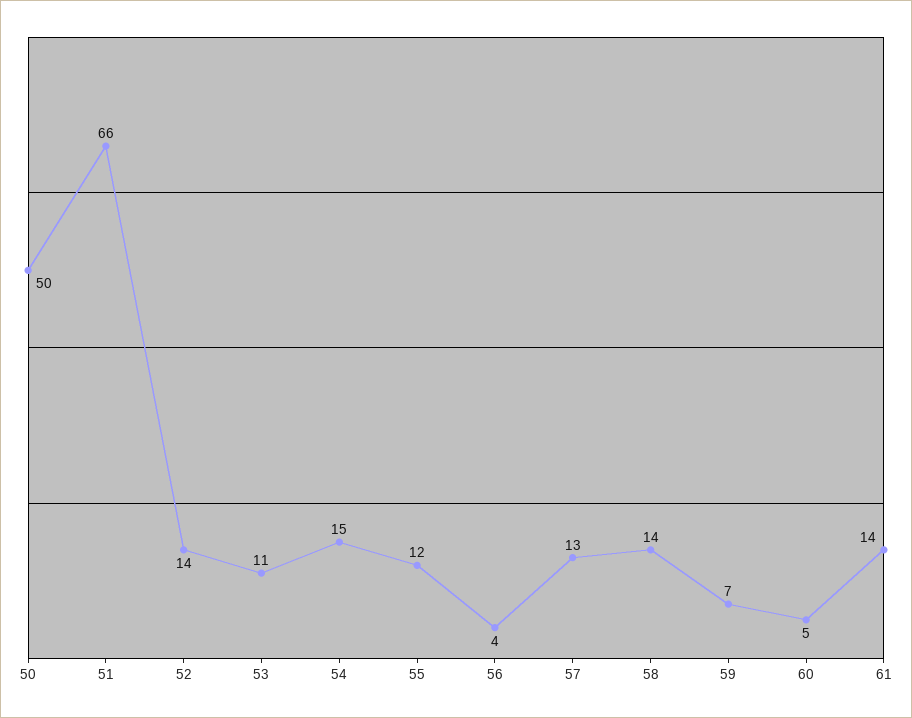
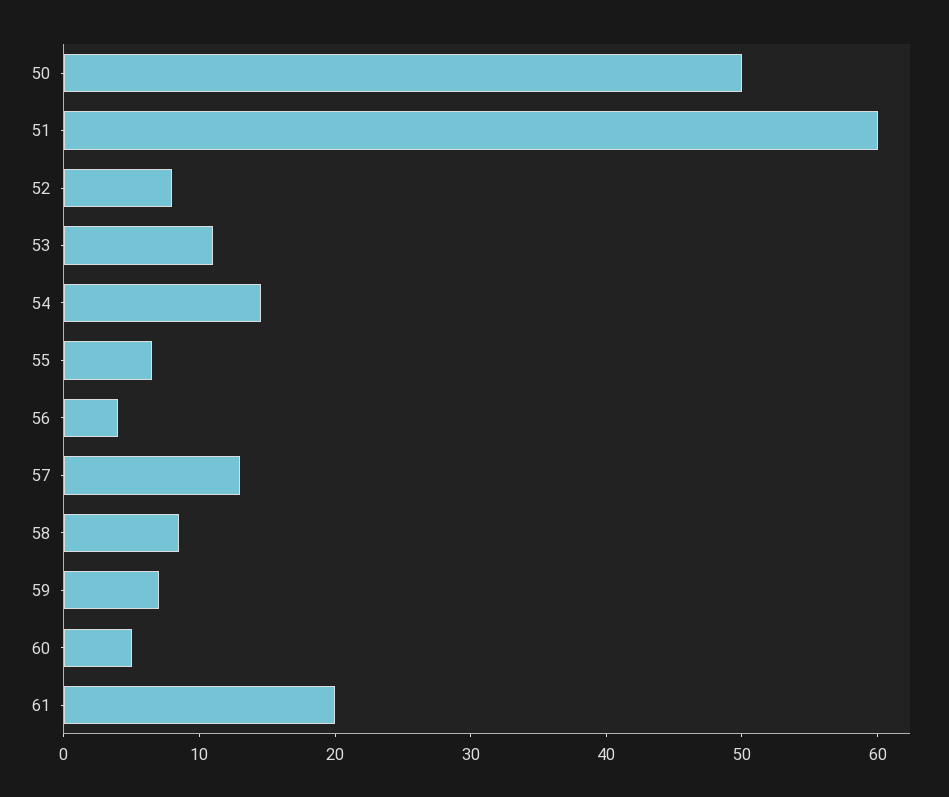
51: 66 -> 60
52: 14 -> 8
55: 12 -> 6
58: 14 -> 8
61: 14 -> 20

